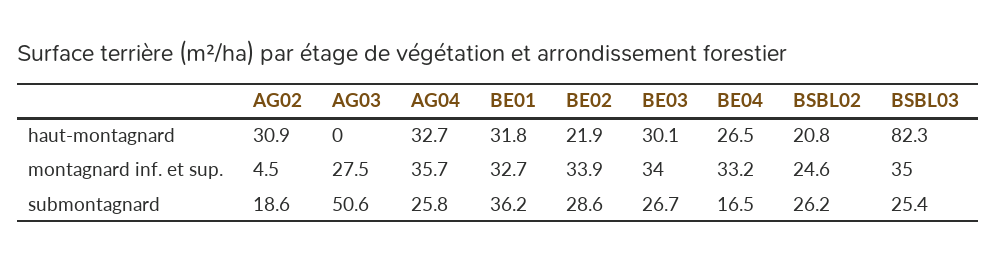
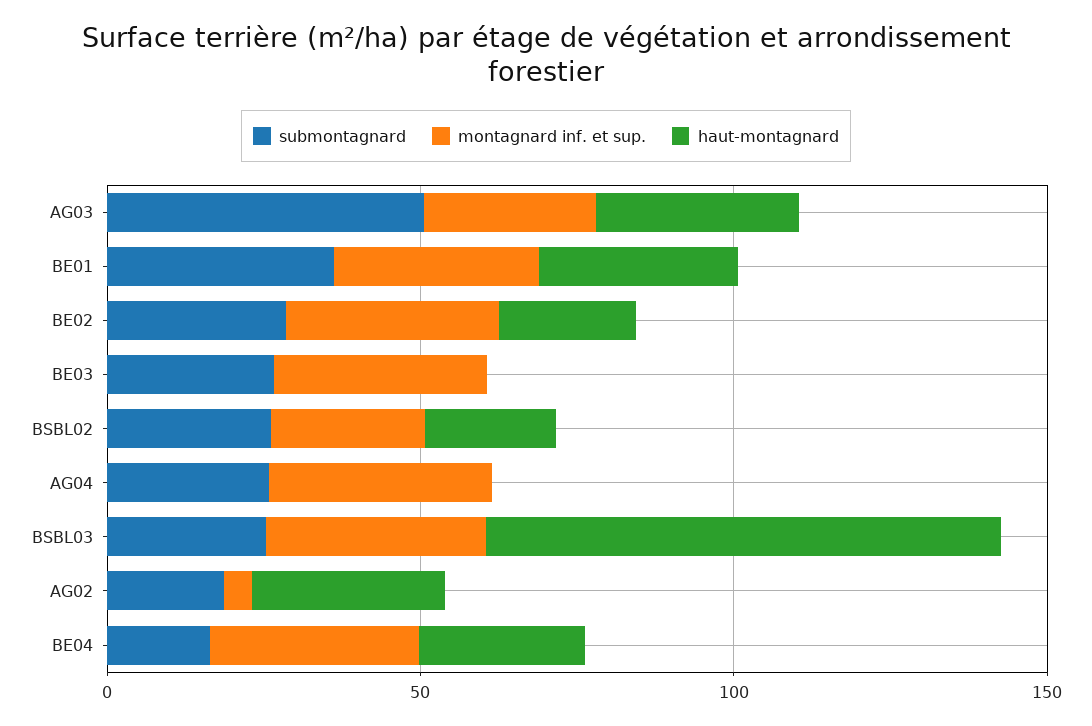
haut-montagnard, AG03: 0 -> 30
haut-montagnard, AG04: 32.7 -> 0
haut-montagnard, BE03: 30.1 -> 0

